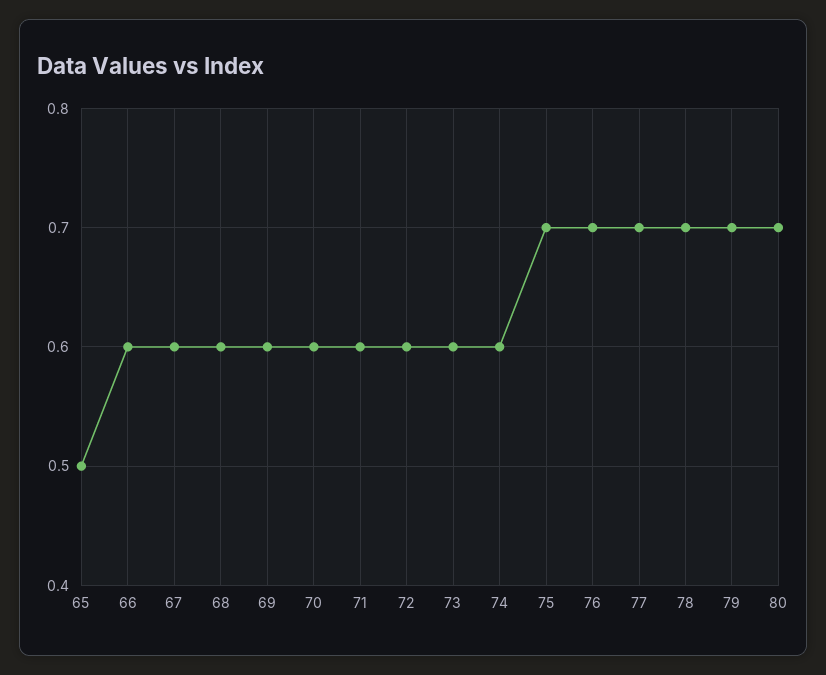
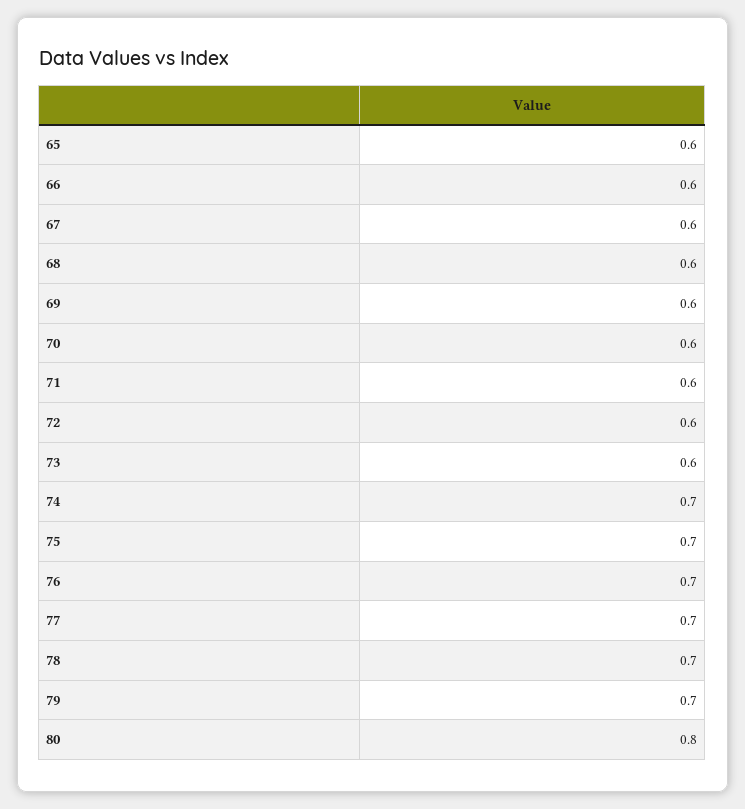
65: 0.5 -> 0.6
74: 0.6 -> 0.7
80: 0.7 -> 0.8

